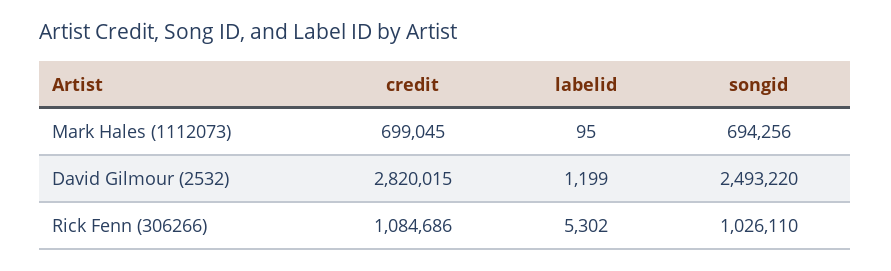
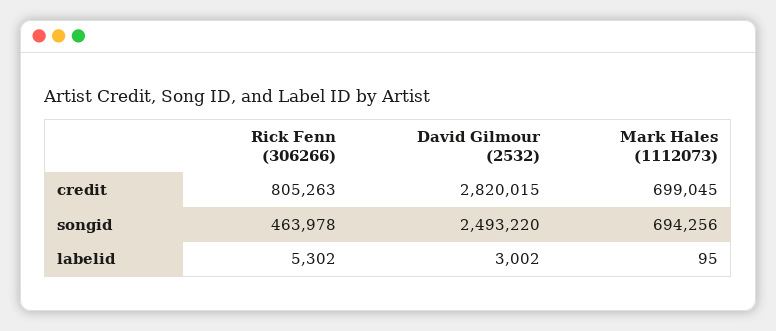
labelid, David Gilmour (2532): 1199 -> 3002
credit, Rick Fenn (306266): 1084686 -> 805263
songid, Rick Fenn (306266): 1026110 -> 463978

